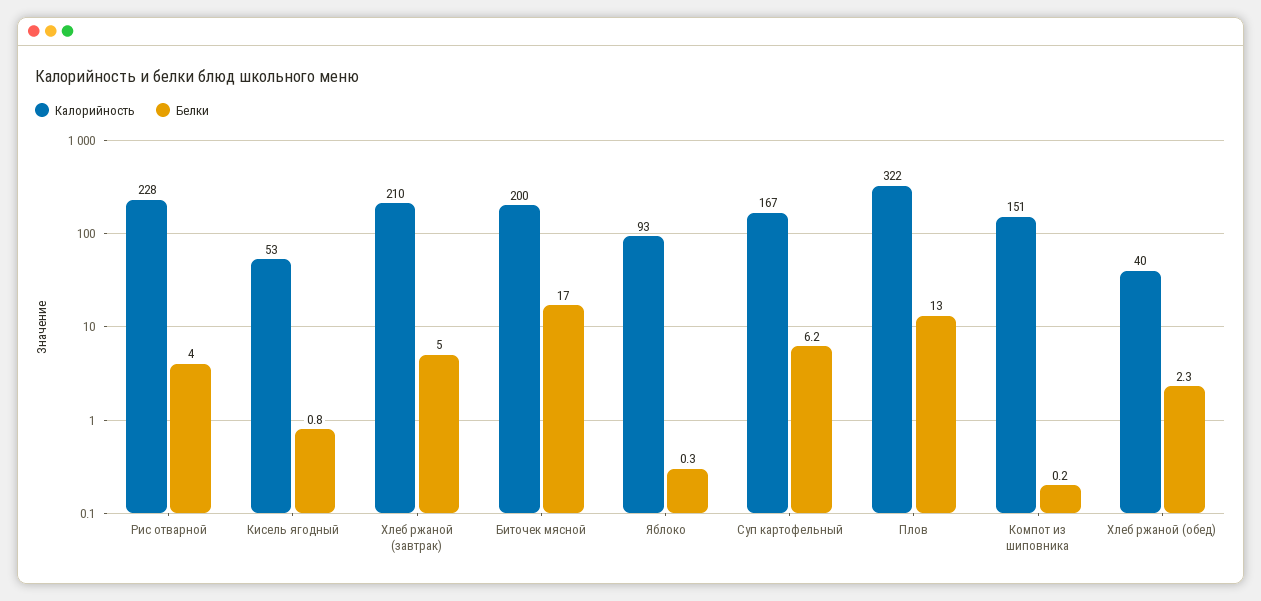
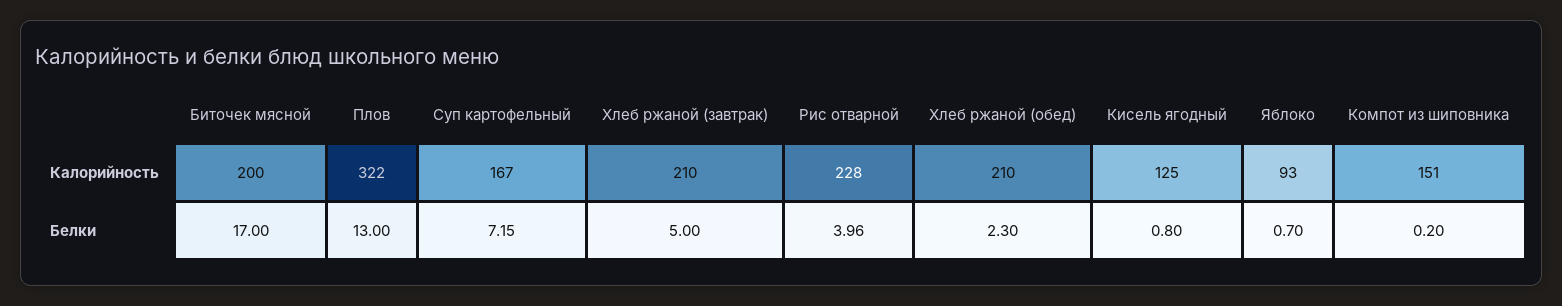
Калорийность, Кисель ягодный: 53 -> 125
Белки, Яблоко: 0.3 -> 0.7
Белки, Суп картофельный: 6.2 -> 7.15
Калорийность, Хлеб ржаной (обед): 40 -> 210

